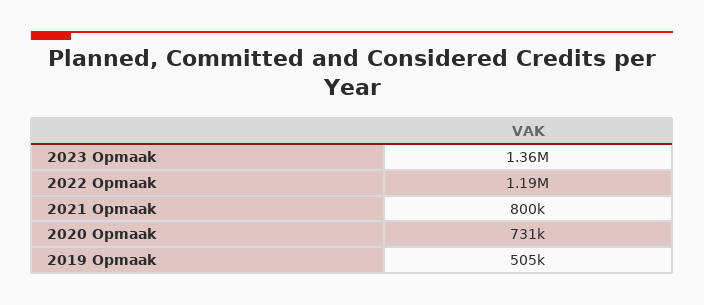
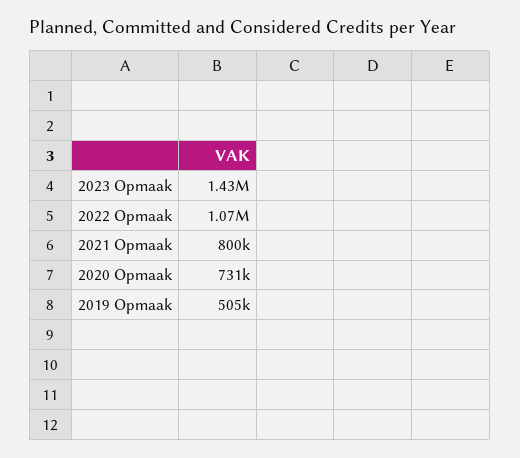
2023 Opmaak: 1360000 -> 1430000
2022 Opmaak: 1190000 -> 1070000

